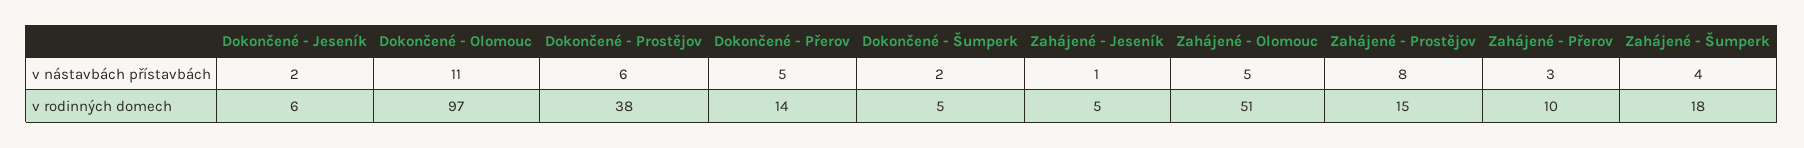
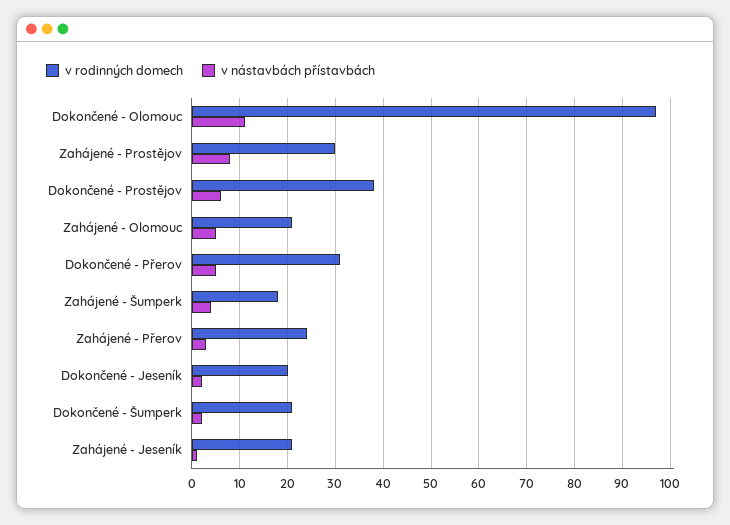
v rodinných domech, Dokončené - Jeseník: 6 -> 20
v rodinných domech, Dokončené - Přerov: 14 -> 30
v rodinných domech, Dokončené - Šumperk: 5 -> 20
v rodinných domech, Zahájené - Jeseník: 5 -> 20
v rodinných domech, Zahájené - Olomouc: 51 -> 20
v rodinných domech, Zahájené - Prostějov: 15 -> 30
v rodinných domech, Zahájené - Přerov: 10 -> 25

